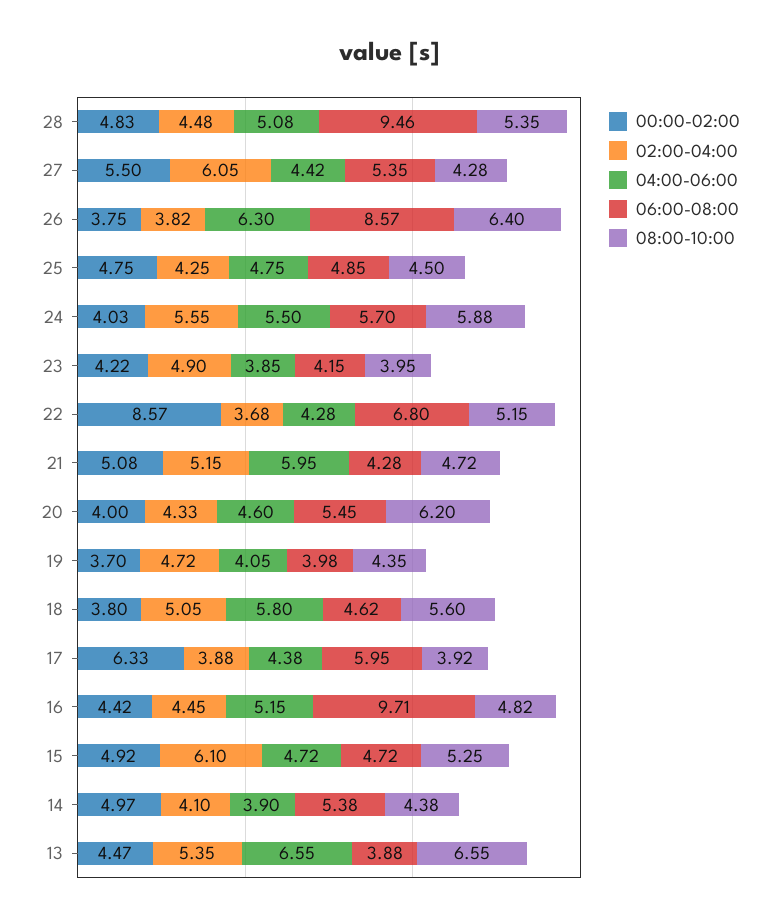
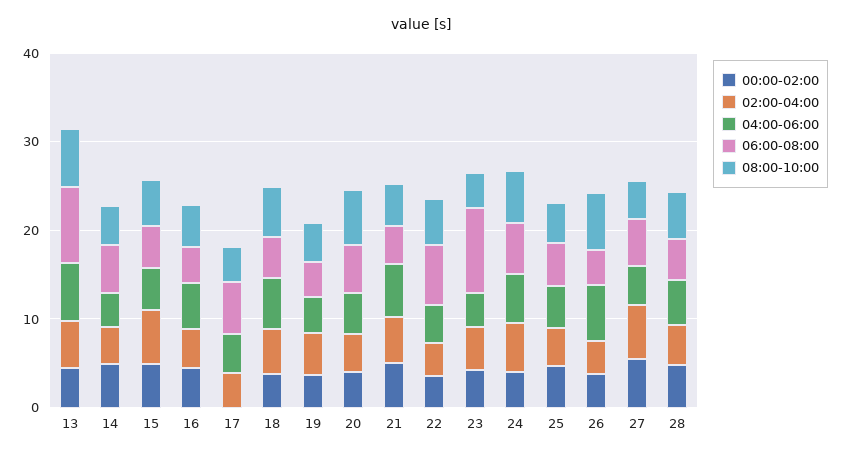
06:00-08:00, 28: 9.46 -> 4
06:00-08:00, 26: 8.57 -> 4
06:00-08:00, 23: 4.15 -> 10
00:00-02:00, 22: 8.57 -> 4
00:00-02:00, 17: 6.33 -> 0
06:00-08:00, 16: 9.71 -> 4
06:00-08:00, 13: 3.88 -> 8

